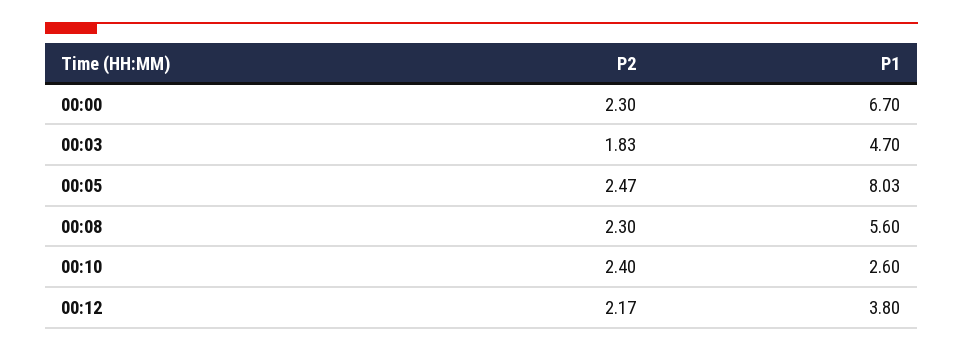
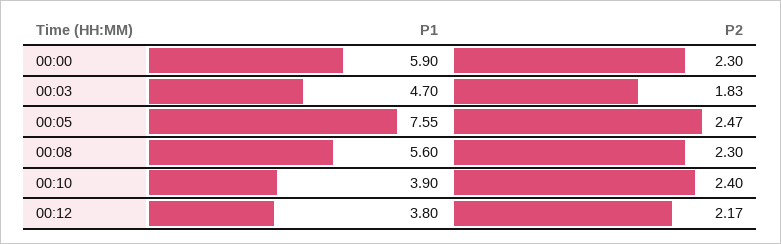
P1, 00:00: 6.7 -> 5.9
P1, 00:05: 8.03 -> 7.55
P1, 00:10: 2.6 -> 3.9

